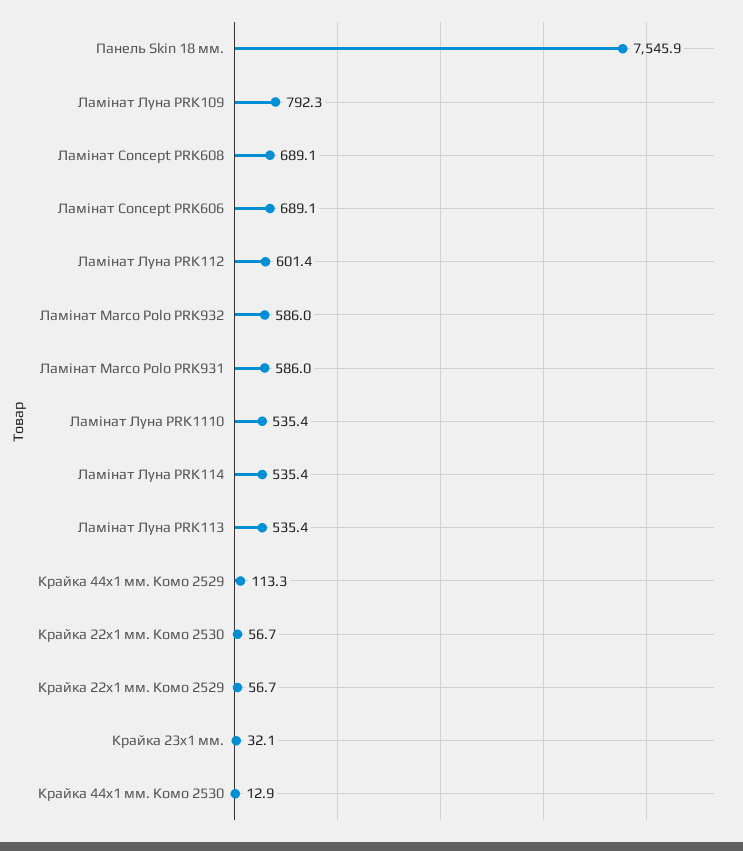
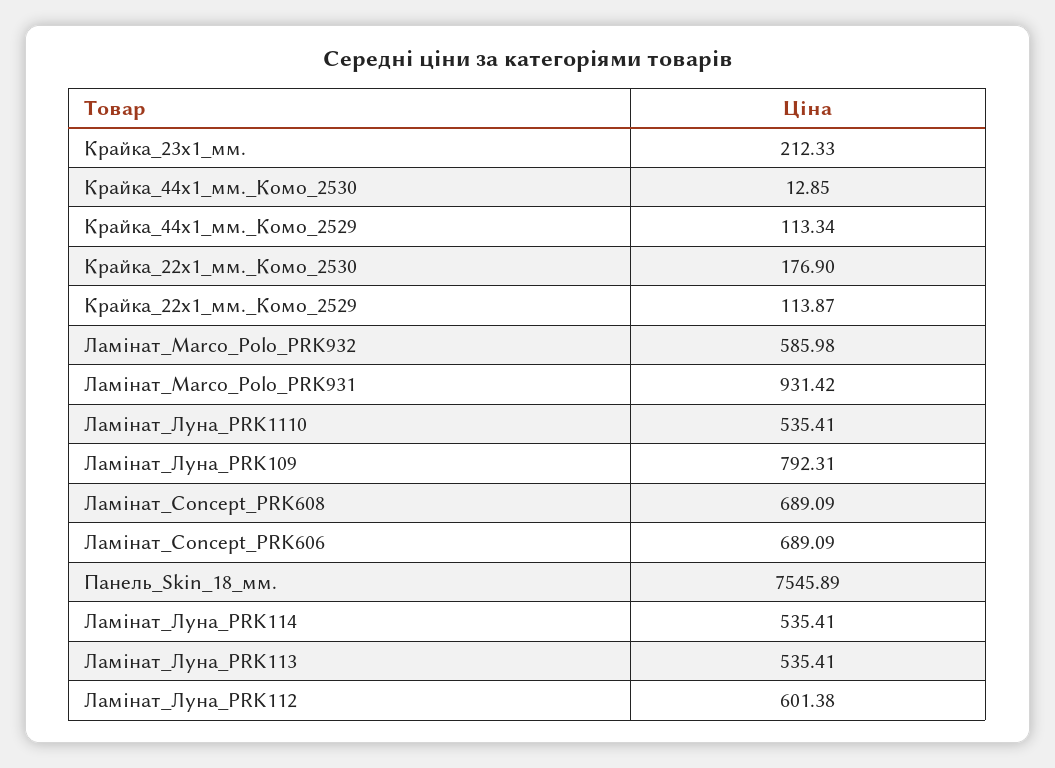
Ламінат Marco Polo PRK931: 586 -> 931.42
Крайка 22x1 мм. Комо 2530: 56.7 -> 176.9
Крайка 22x1 мм. Комо 2529: 56.7 -> 113.87
Крайка 23x1 мм.: 32.1 -> 212.33

